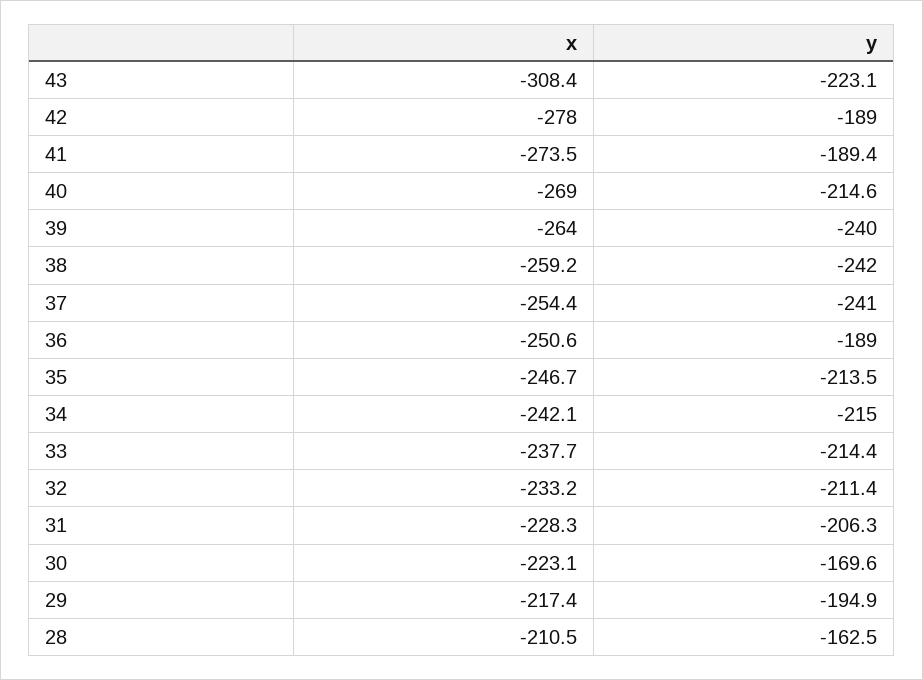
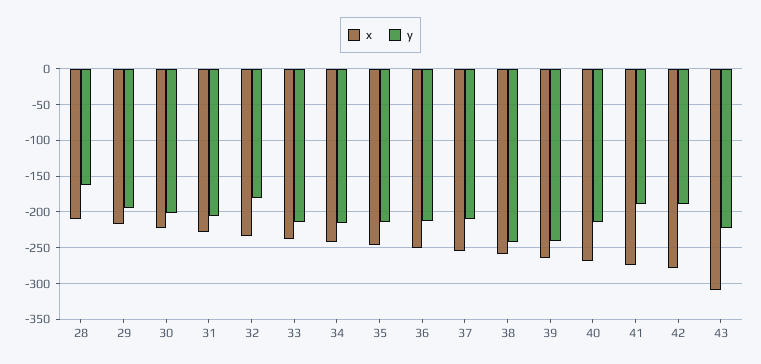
y, 37: -241 -> -210
y, 36: -189 -> -210
y, 32: -211.4 -> -180
y, 30: -169.6 -> -200

